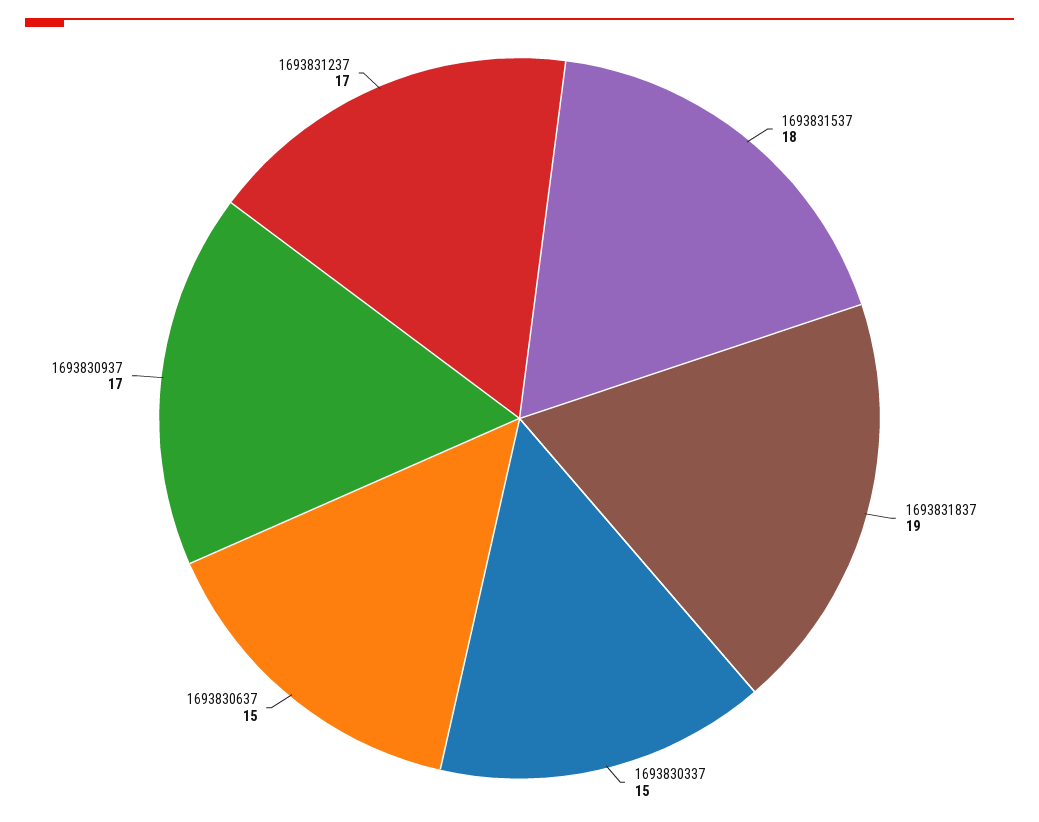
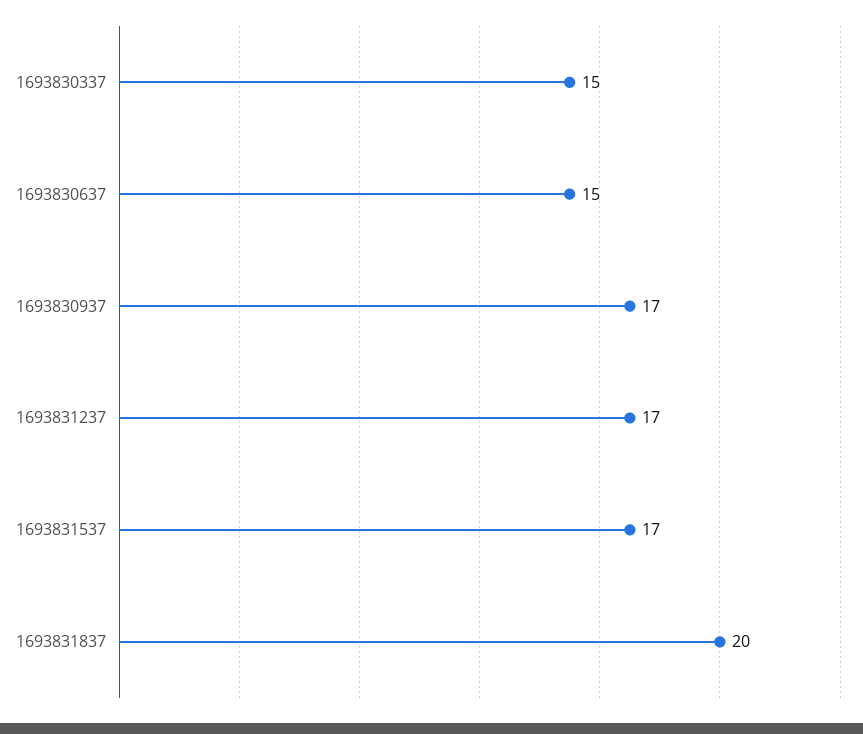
1693831537: 18 -> 17
1693831837: 19 -> 20

